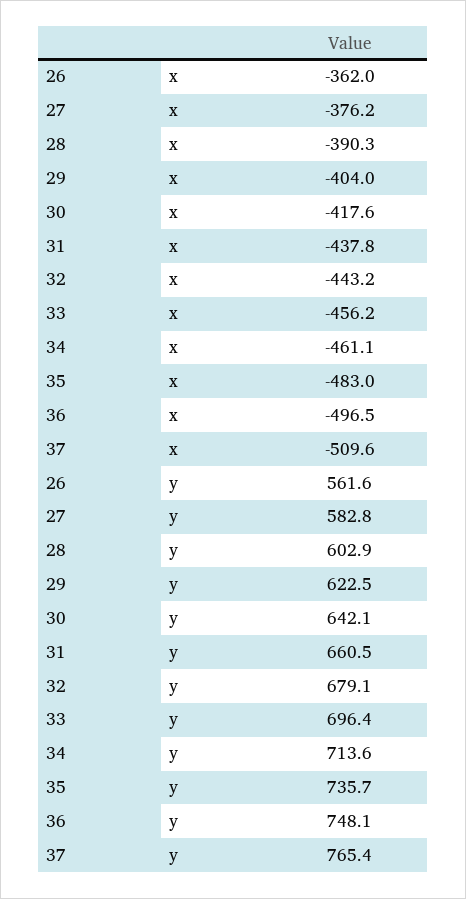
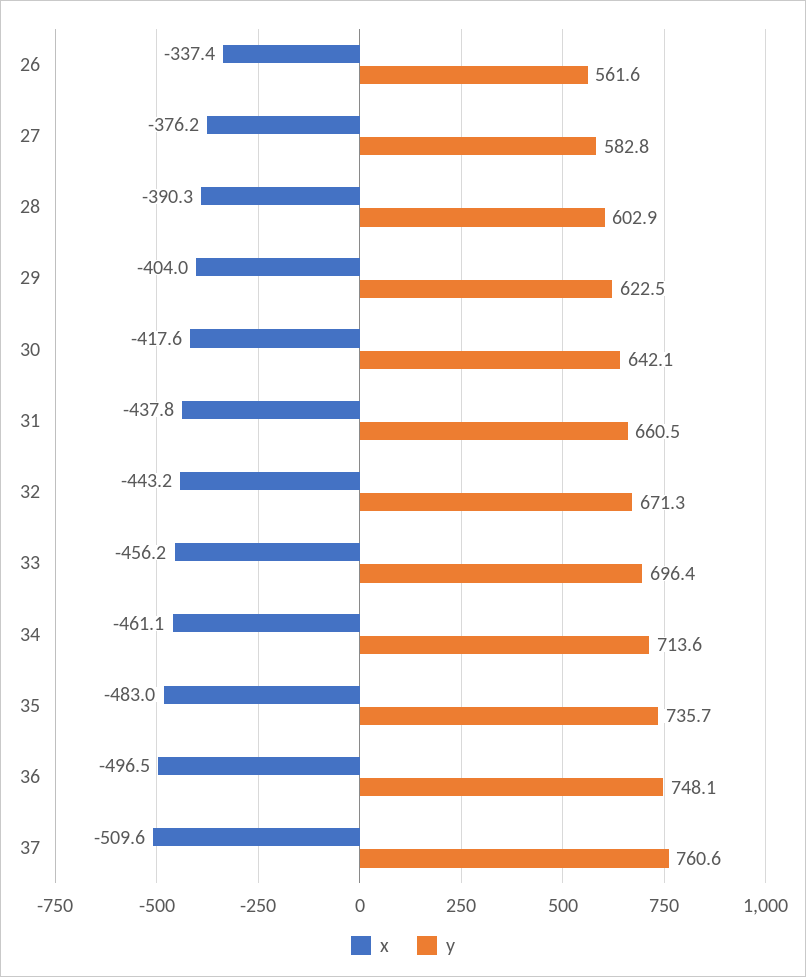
x, 26: -362 -> -337.4
y, 32: 679.1 -> 671.3
y, 37: 765.4 -> 760.6

